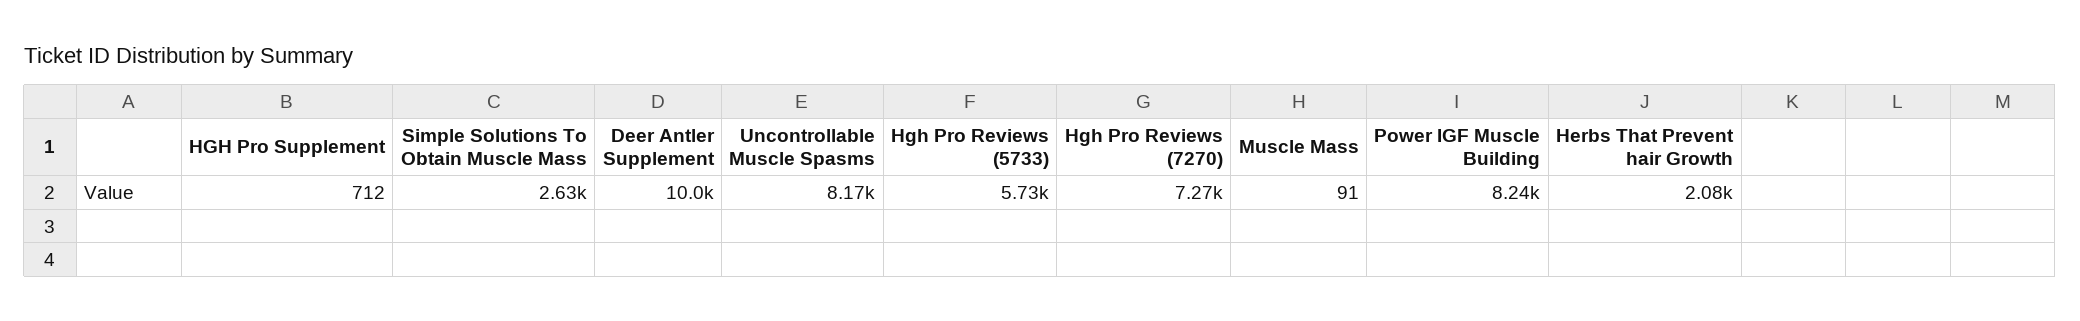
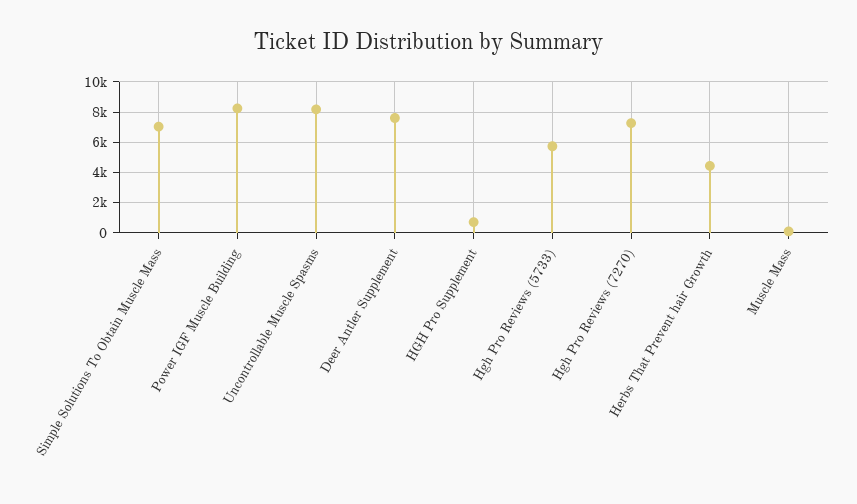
Simple Solutions To Obtain Muscle Mass: 2630 -> 7000
Deer Antler Supplement: 10000 -> 7500
Herbs That Prevent hair Growth: 2080 -> 4500

